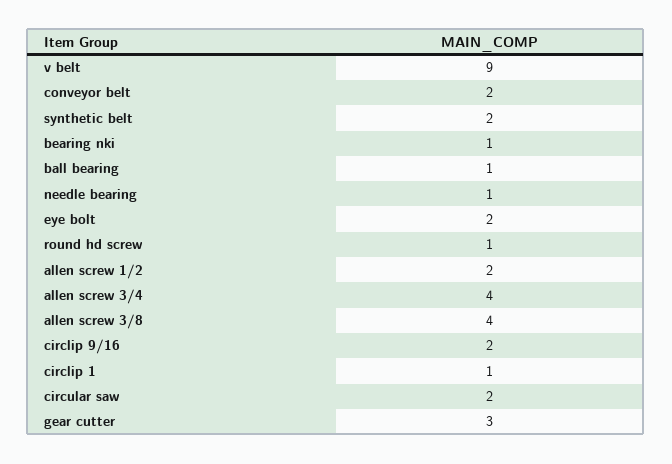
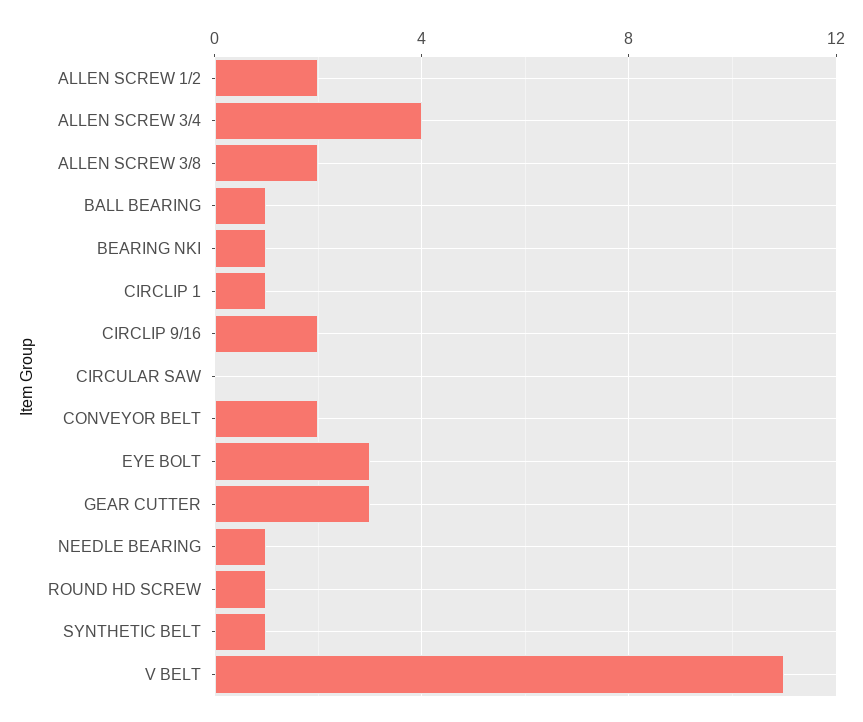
v belt: 9 -> 11
synthetic belt: 2 -> 1
eye bolt: 2 -> 3
allen screw 3/8: 4 -> 2
circular saw: 2 -> 0

